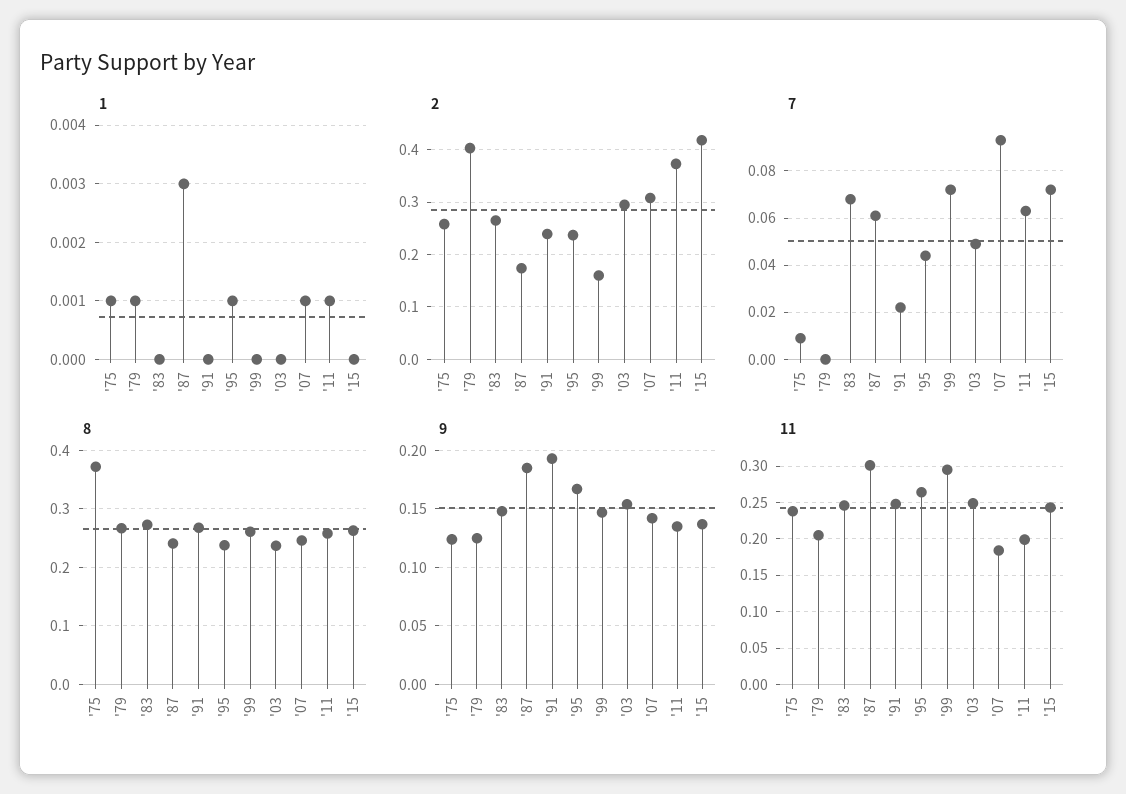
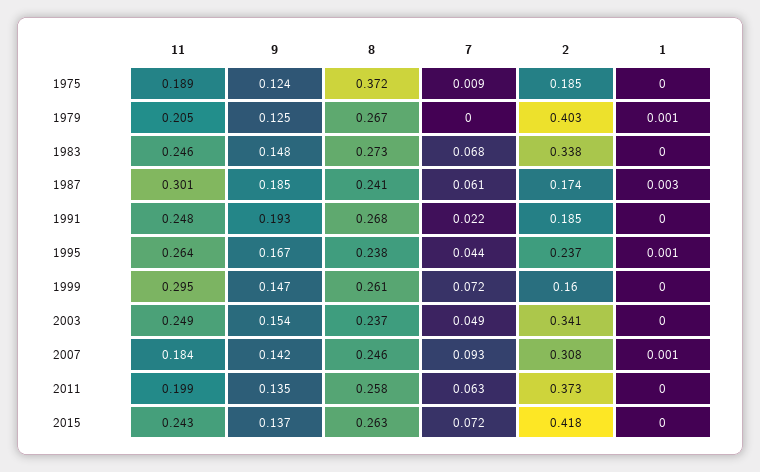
1, '75: 0.001 -> 0
1, '11: 0.001 -> 0
2, '75: 0.26 -> 0.185
2, '83: 0.26 -> 0.338
2, '91: 0.24 -> 0.185
2, '03: 0.3 -> 0.341
11, '75: 0.24 -> 0.189

